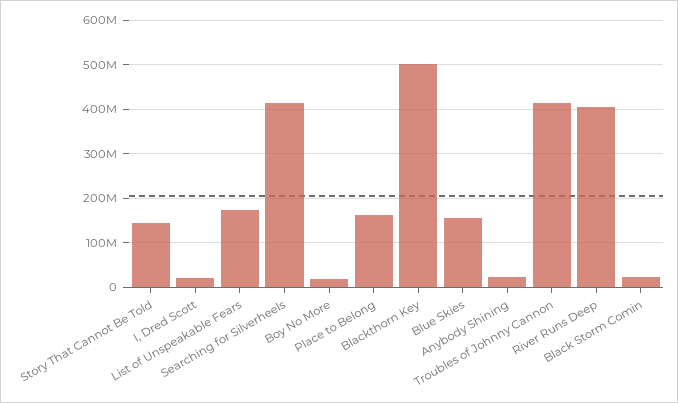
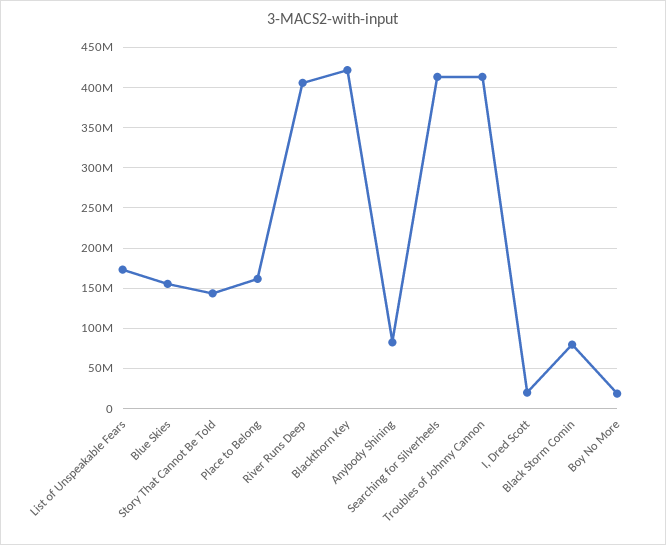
Blackthorn Key: 500000000 -> 420000000
Anybody Shining: 20000000 -> 80000000
Black Storm Comin: 20000000 -> 80000000

